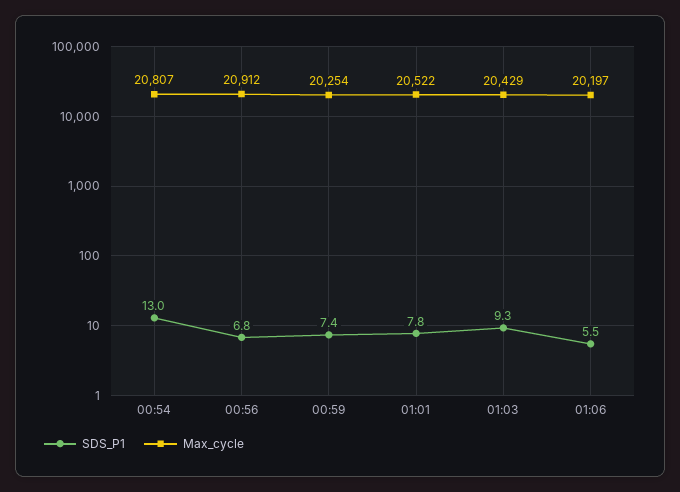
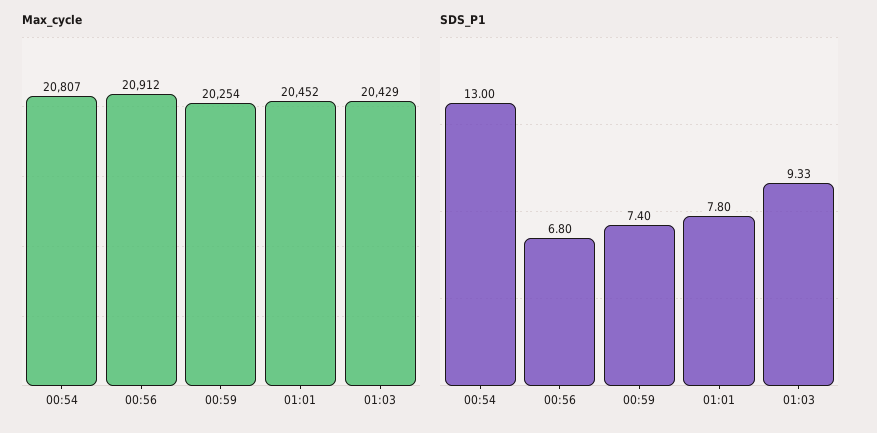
Max_cycle, 01:01: 20522 -> 20452
SDS_P1, 01:06: 5.5 -> none
Max_cycle, 01:06: 20197 -> none

